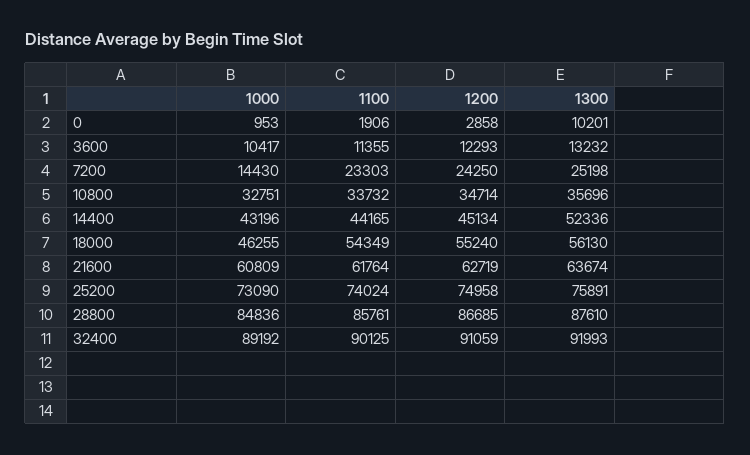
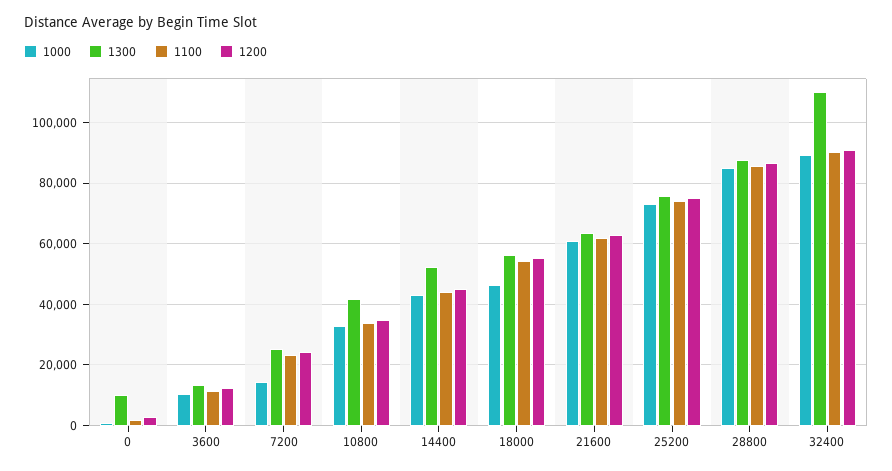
1300, 10800: 35696 -> 42000
1300, 32400: 91993 -> 110000

